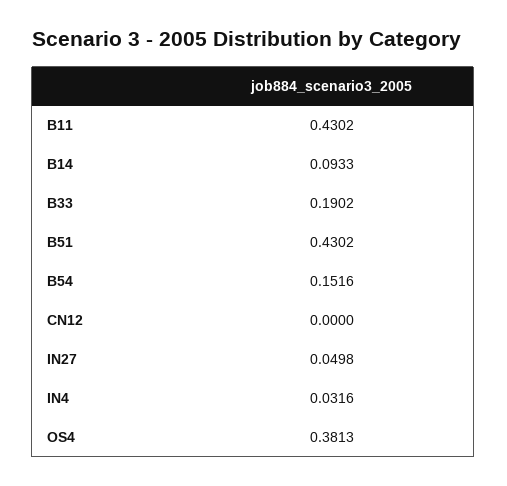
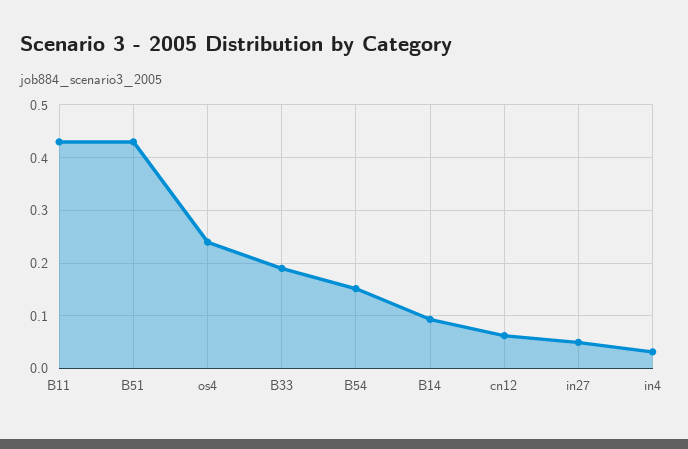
CN12: 0 -> 0.06
OS4: 0.3813 -> 0.24

